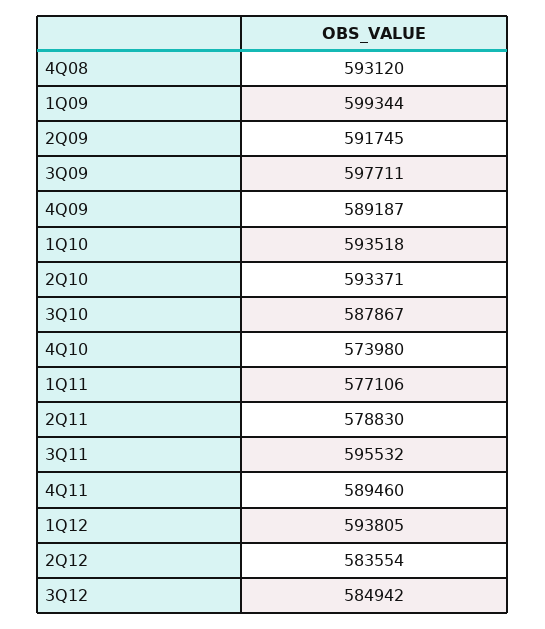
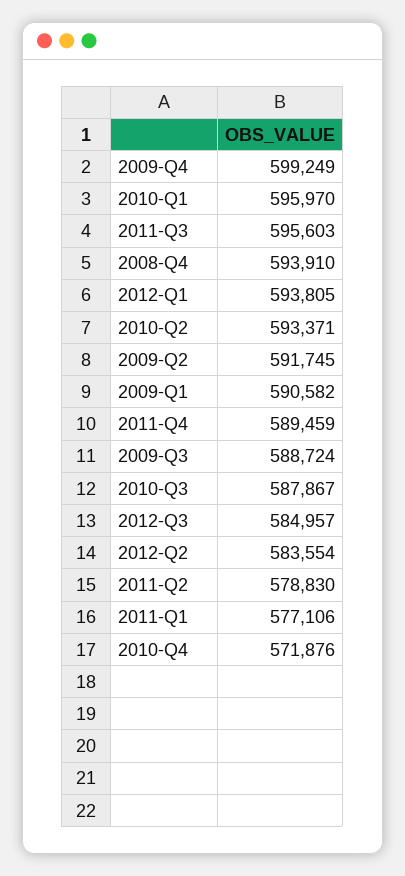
4Q08: 593120 -> 593910
1Q09: 599344 -> 590582
3Q09: 597711 -> 588724
4Q09: 589187 -> 599249
1Q10: 593518 -> 595970
4Q10: 573980 -> 571876
3Q11: 595532 -> 595603
4Q11: 589460 -> 589459
3Q12: 584942 -> 584957

